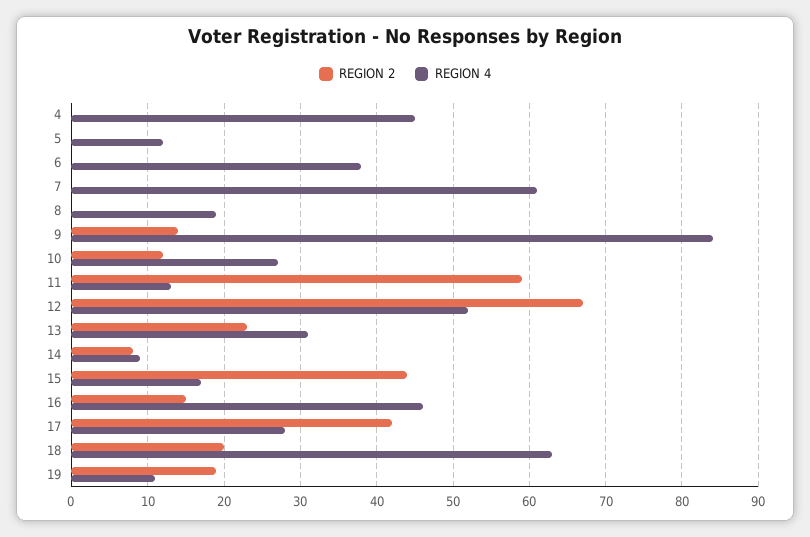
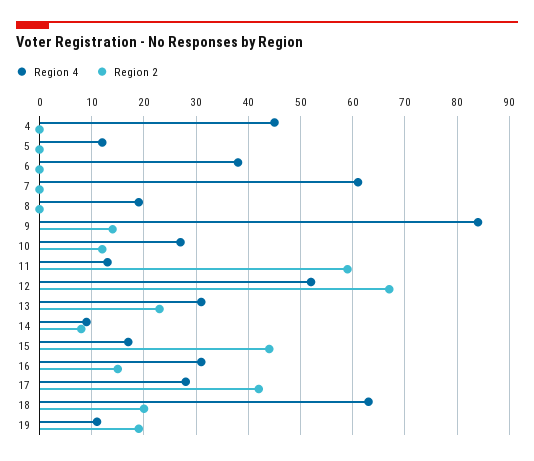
REGION 4, 16: 46 -> 30

